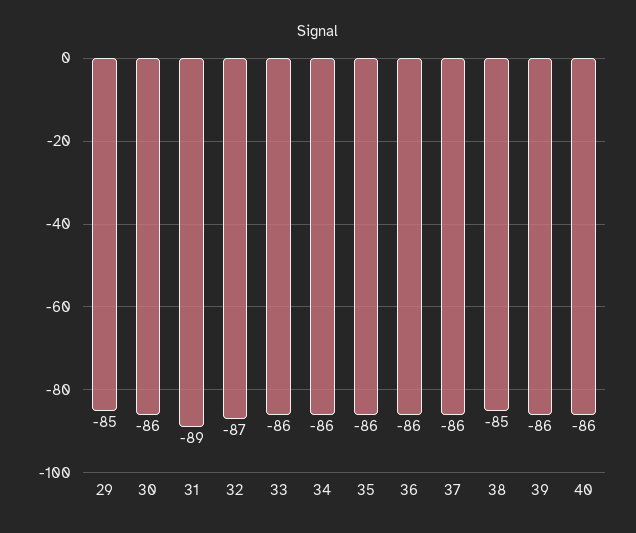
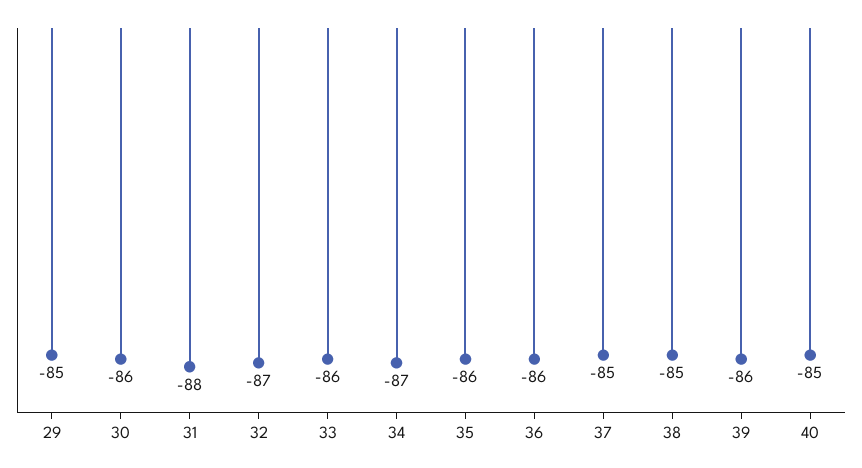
31: -89 -> -88
34: -86 -> -87
37: -86 -> -85
40: -86 -> -85

